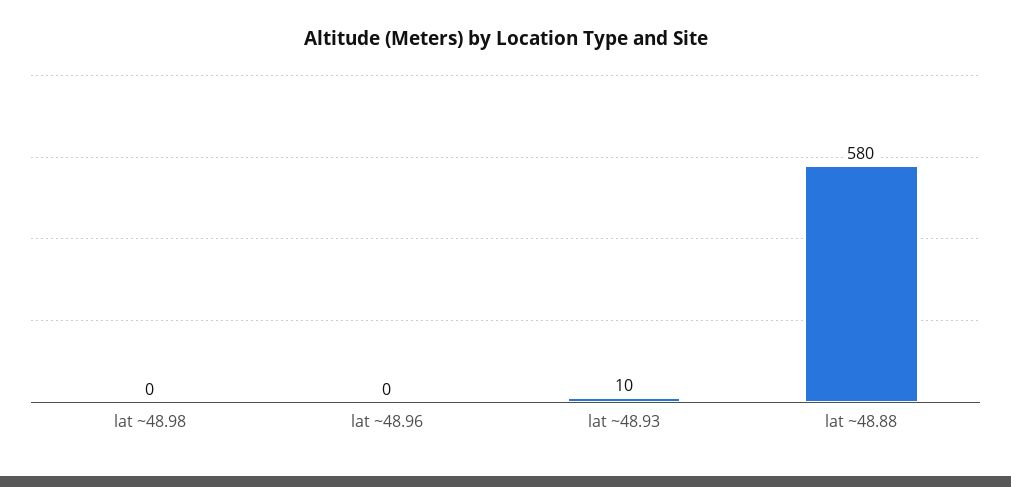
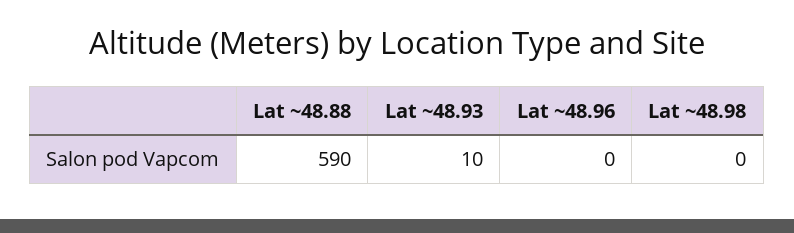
lat ~48.88: 580 -> 590

